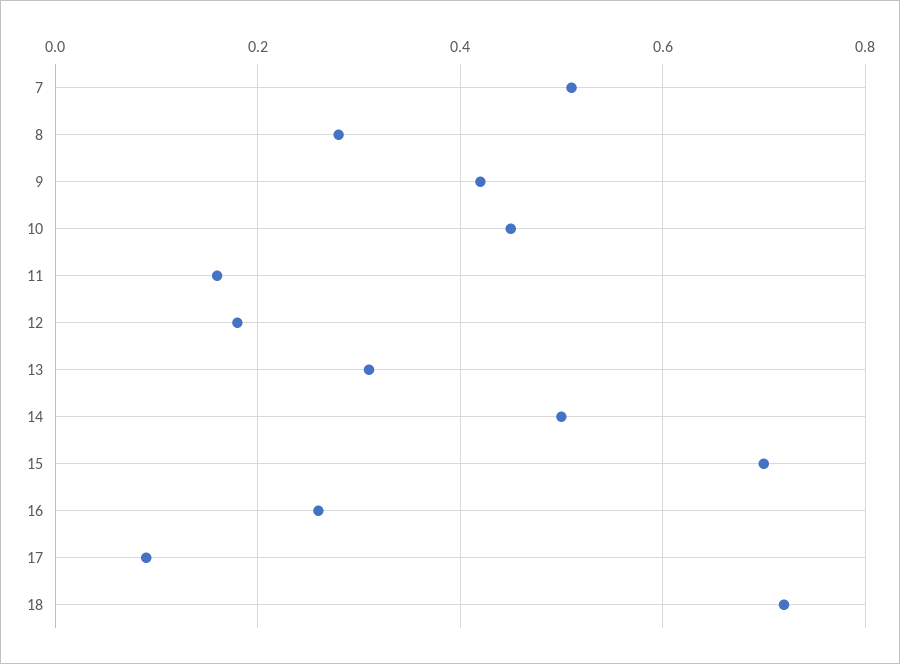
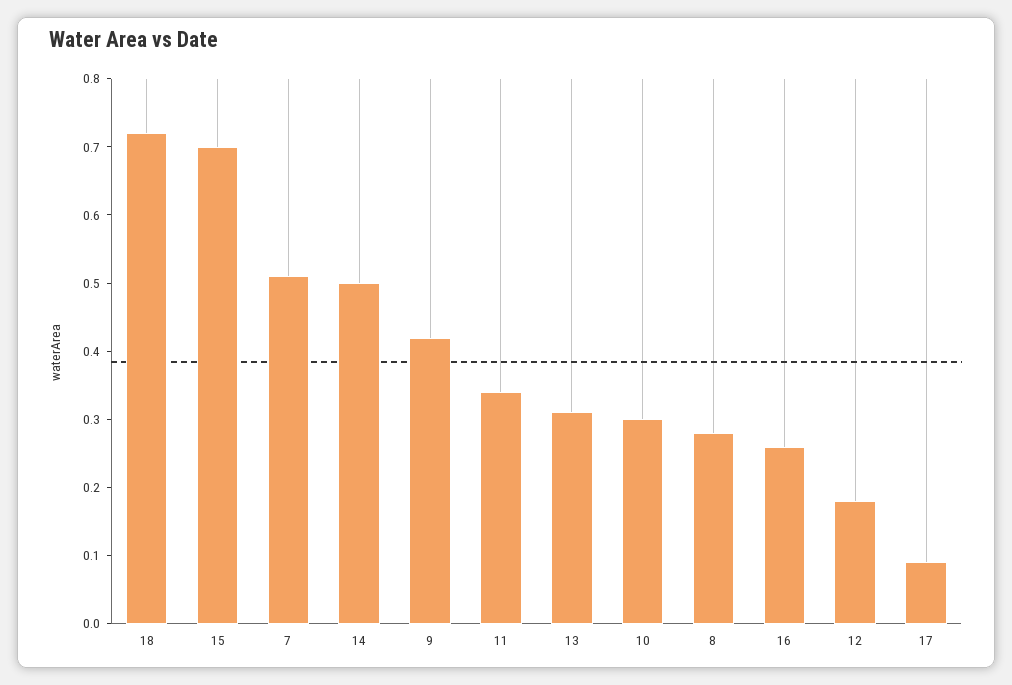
10: 0.45 -> 0.3
11: 0.15 -> 0.35

